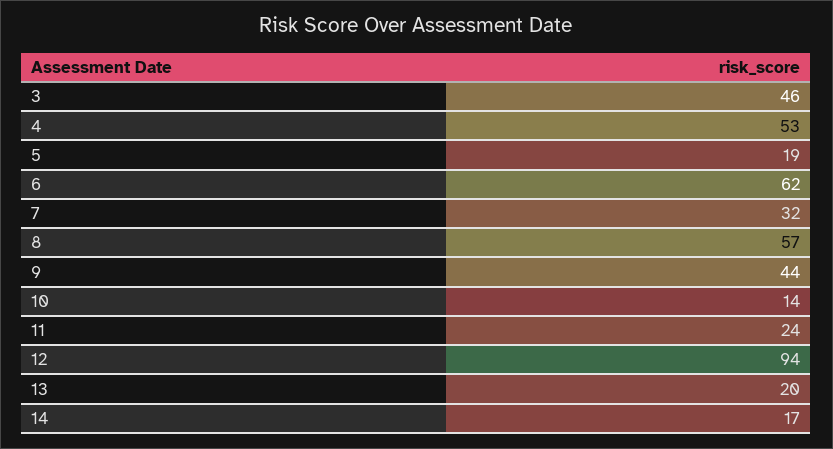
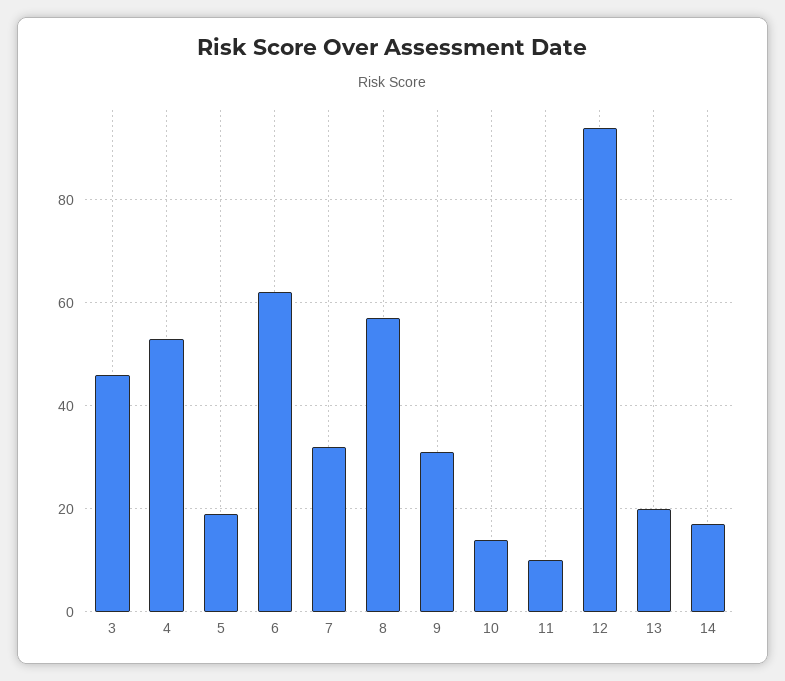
9: 44 -> 30
11: 24 -> 10

